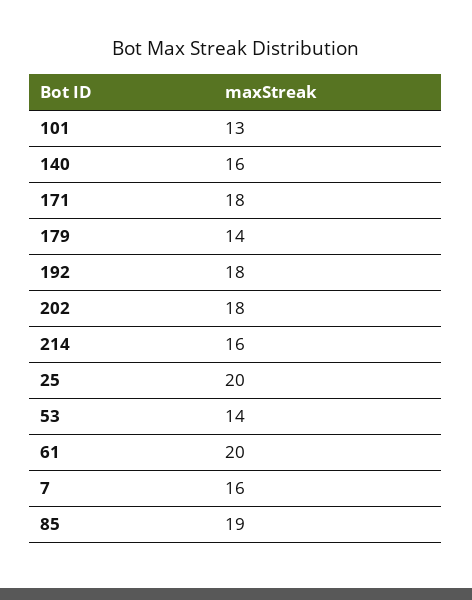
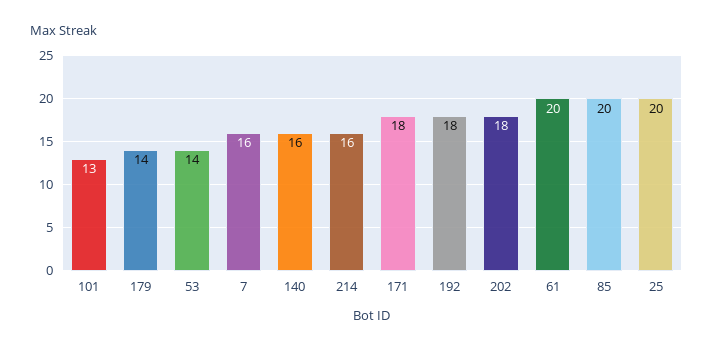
85: 19 -> 20

